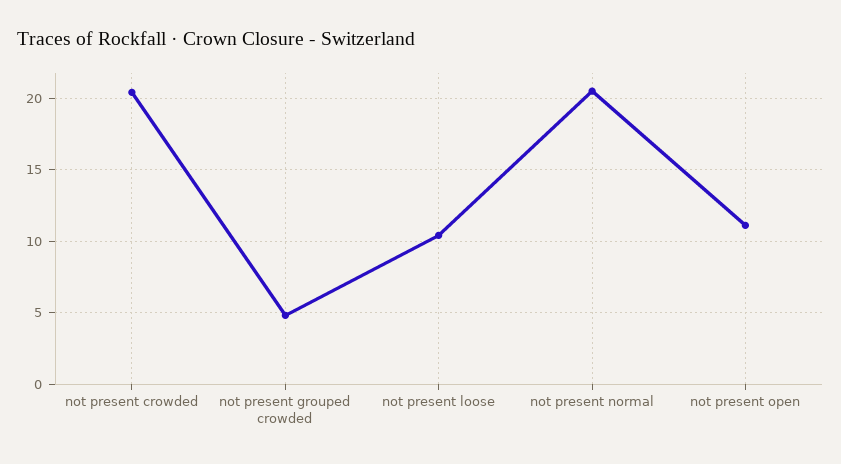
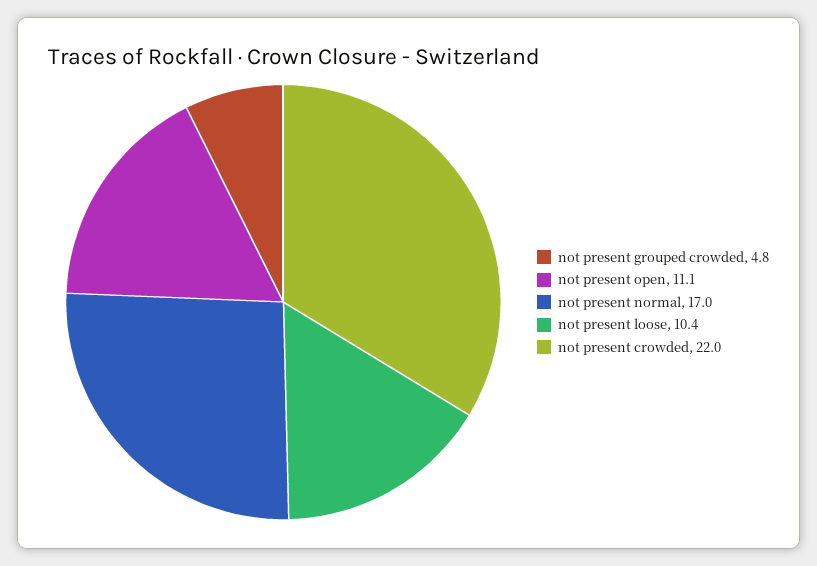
not present crowded: 20.5 -> 22
not present normal: 20.5 -> 17

